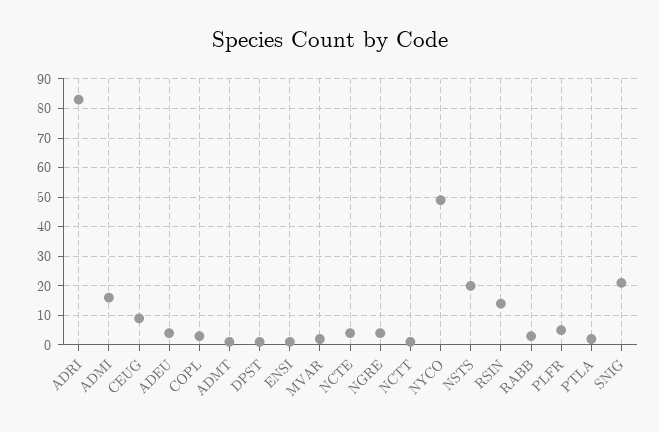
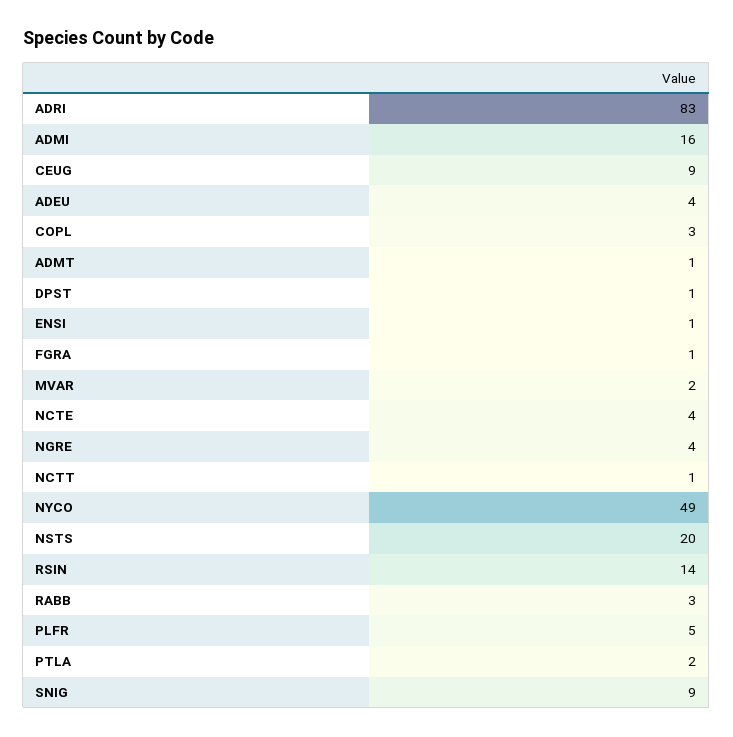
SNIG: 20 -> 9
FGRA: none -> 1

